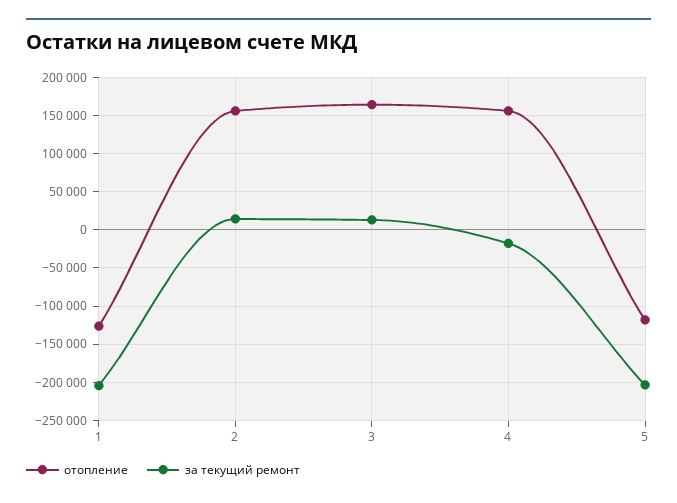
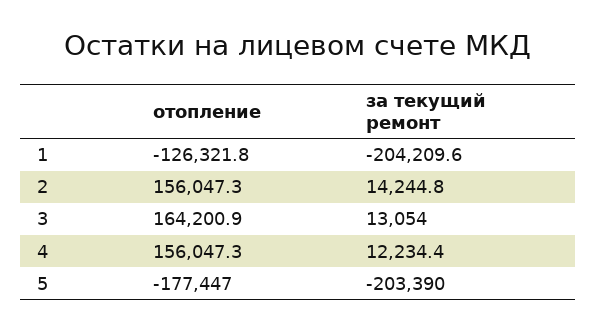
за текущий ремонт, 4: -20000 -> 12234.4
отопление, 5: -120000 -> -177447

